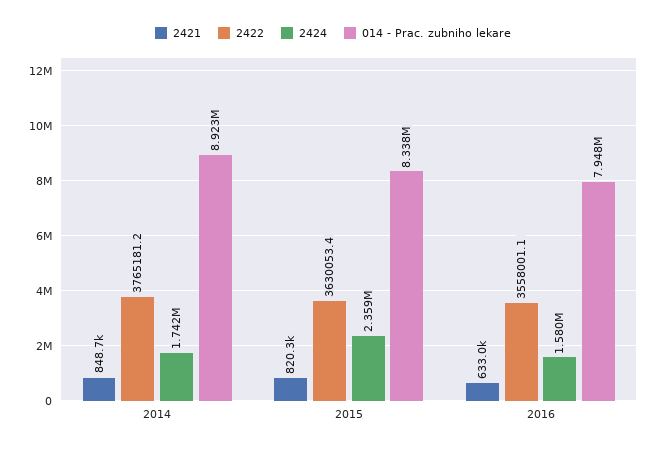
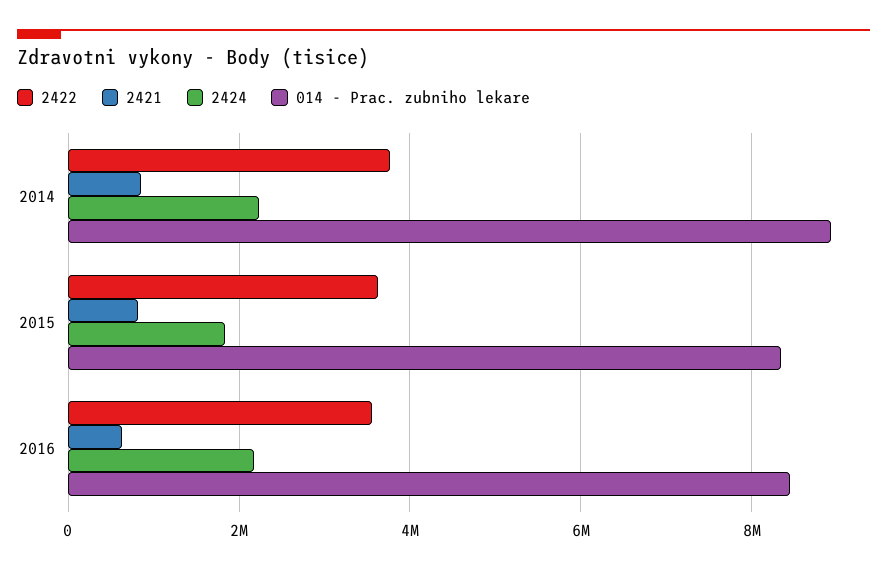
2424, 2014: 1742000 -> 2200000
2424, 2015: 2359000 -> 1800000
2424, 2016: 1580000 -> 2200000
014 - Prac. zubniho lekare, 2016: 7948000 -> 8400000

